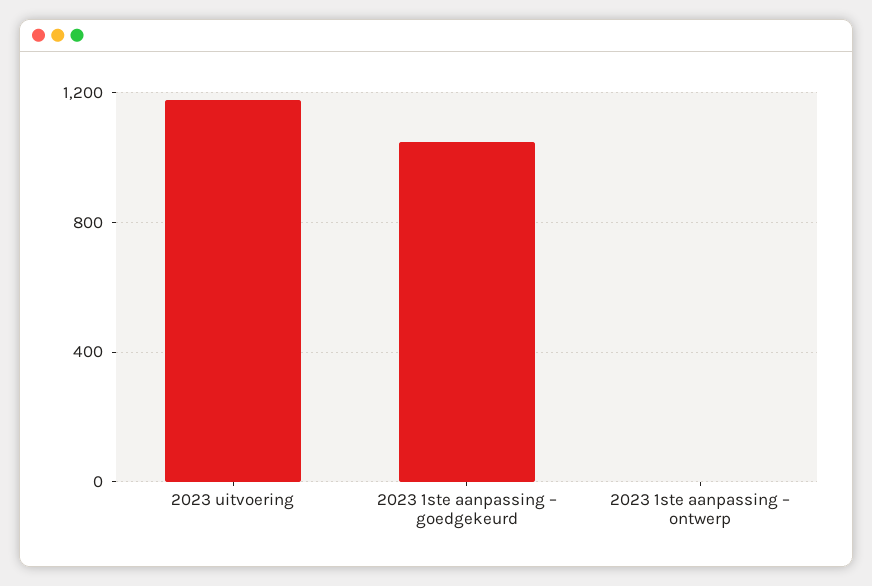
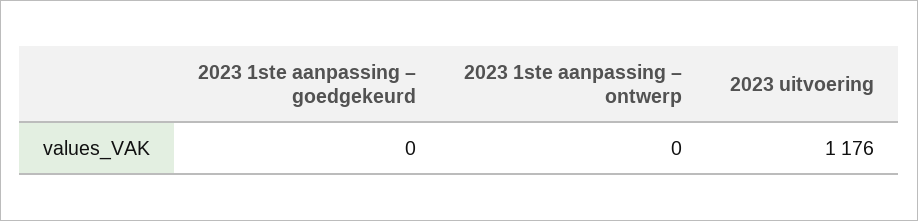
2023 1ste aanpassing – goedgekeurd: 1050 -> 0

